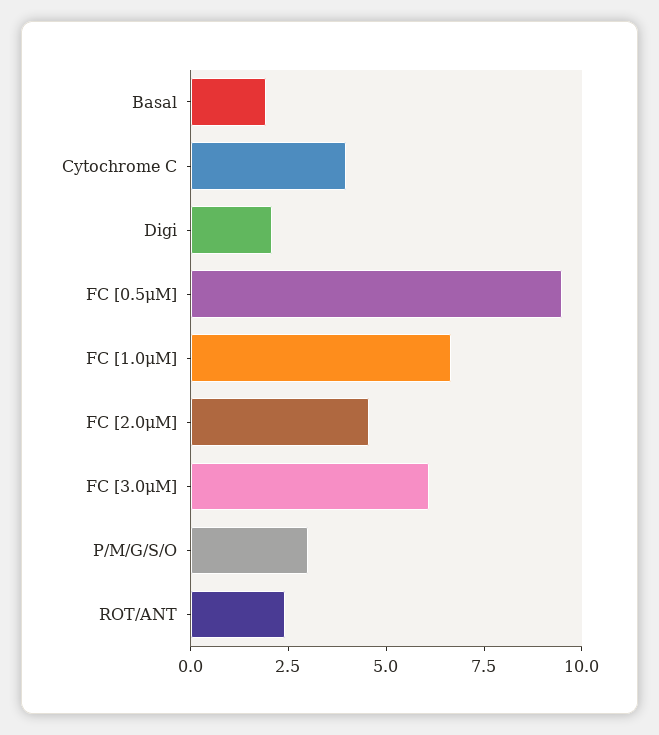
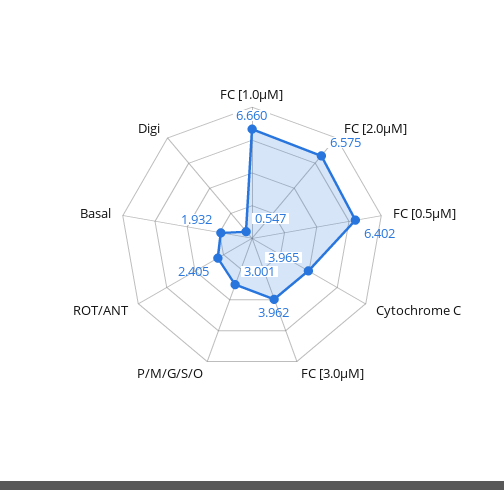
Digi: 2 -> 0.547
FC [0.5μM]: 9.5 -> 6.402
FC [2.0μM]: 4.5 -> 6.575
FC [3.0μM]: 6 -> 3.962

